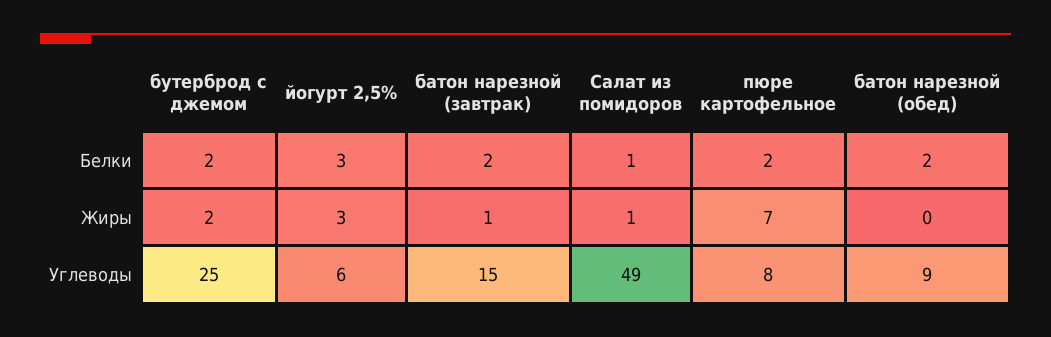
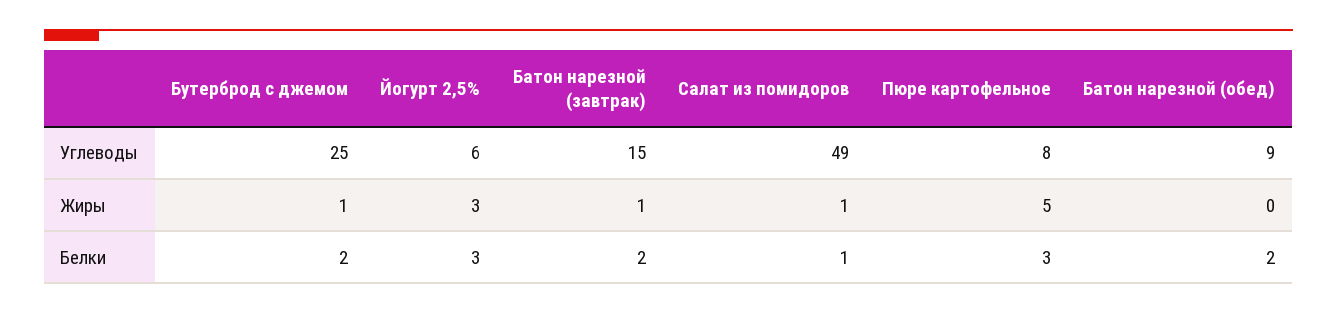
пюре картофельное, Белки: 2 -> 3
бутерброд с джемом, Жиры: 2 -> 1
пюре картофельное, Жиры: 7 -> 5

